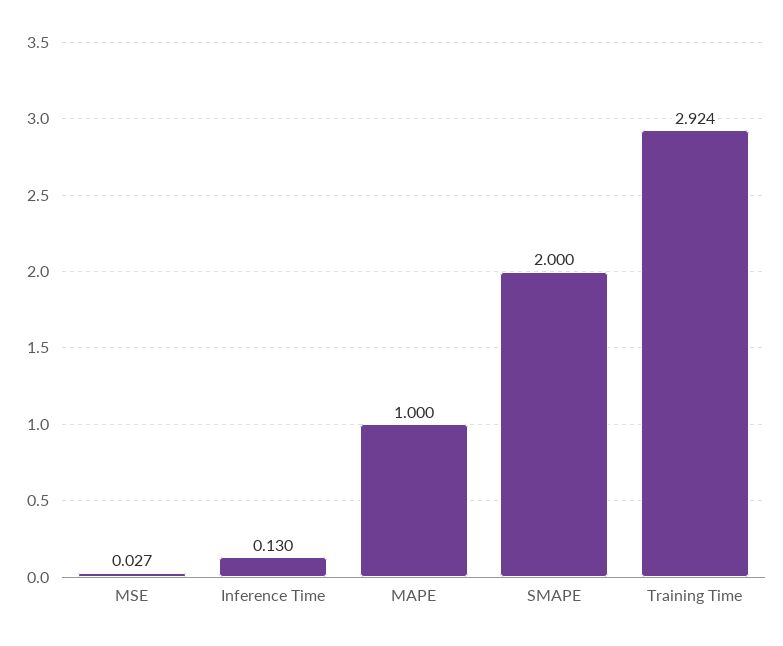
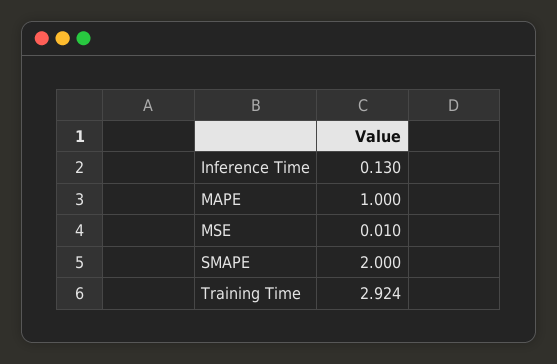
MSE: 0.027 -> 0.01

